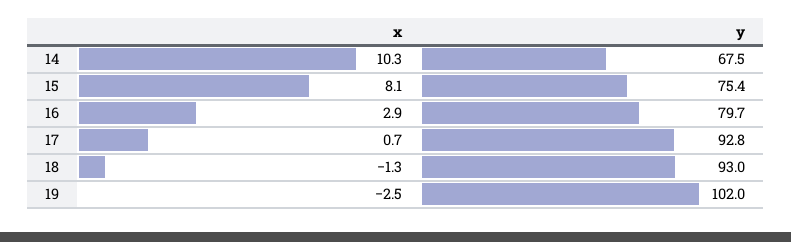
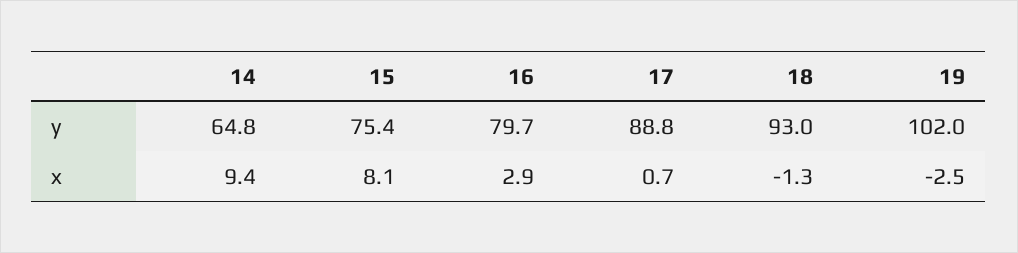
x, 14: 10.3 -> 9.4
y, 14: 67.5 -> 64.8
y, 17: 92.8 -> 88.8

